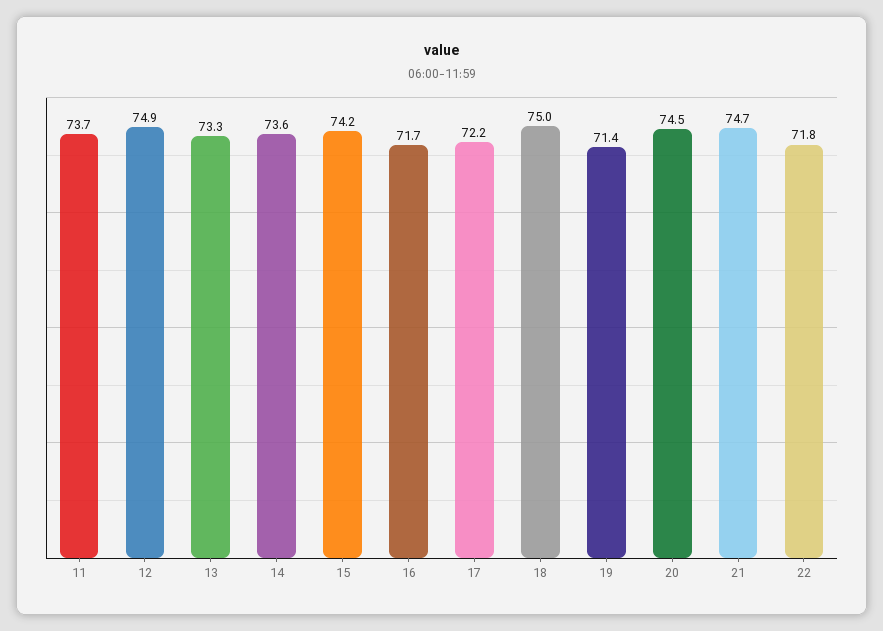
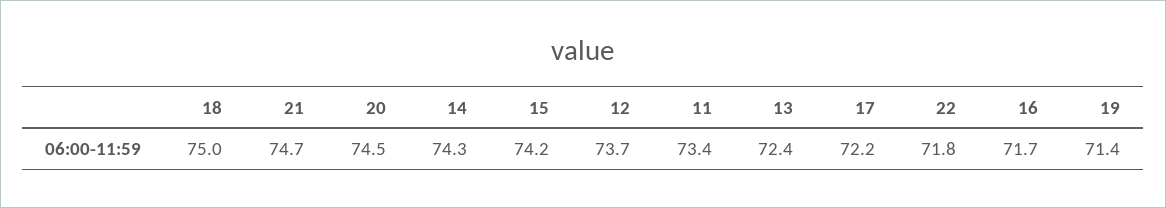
11: 73.7 -> 73.4
12: 74.9 -> 73.7
13: 73.3 -> 72.4
14: 73.6 -> 74.3

